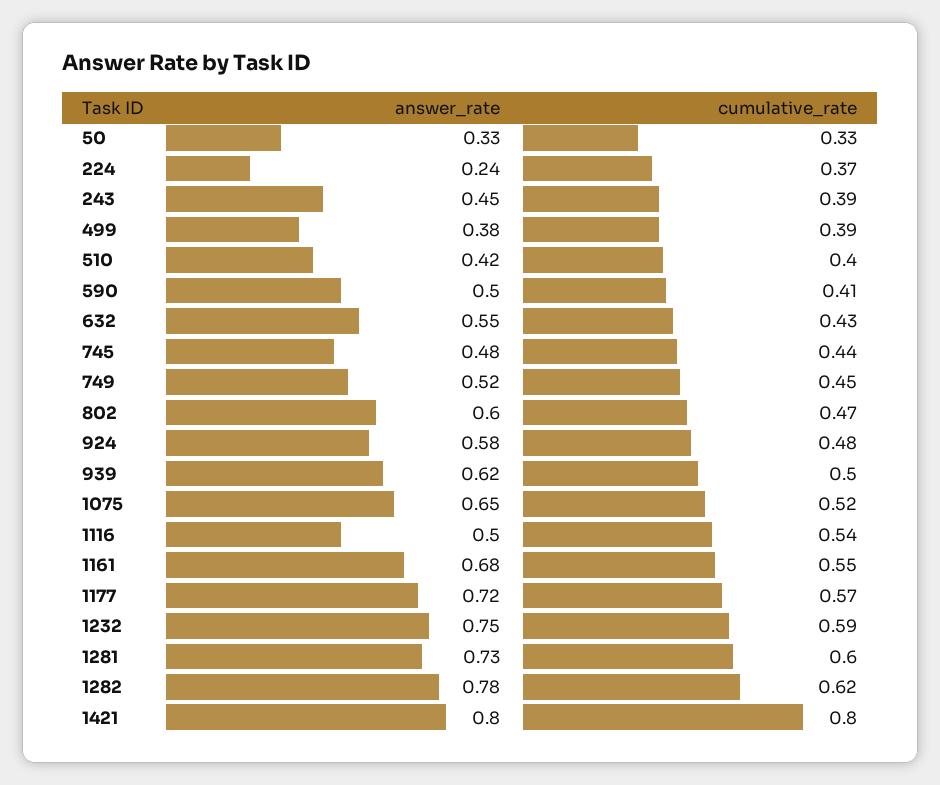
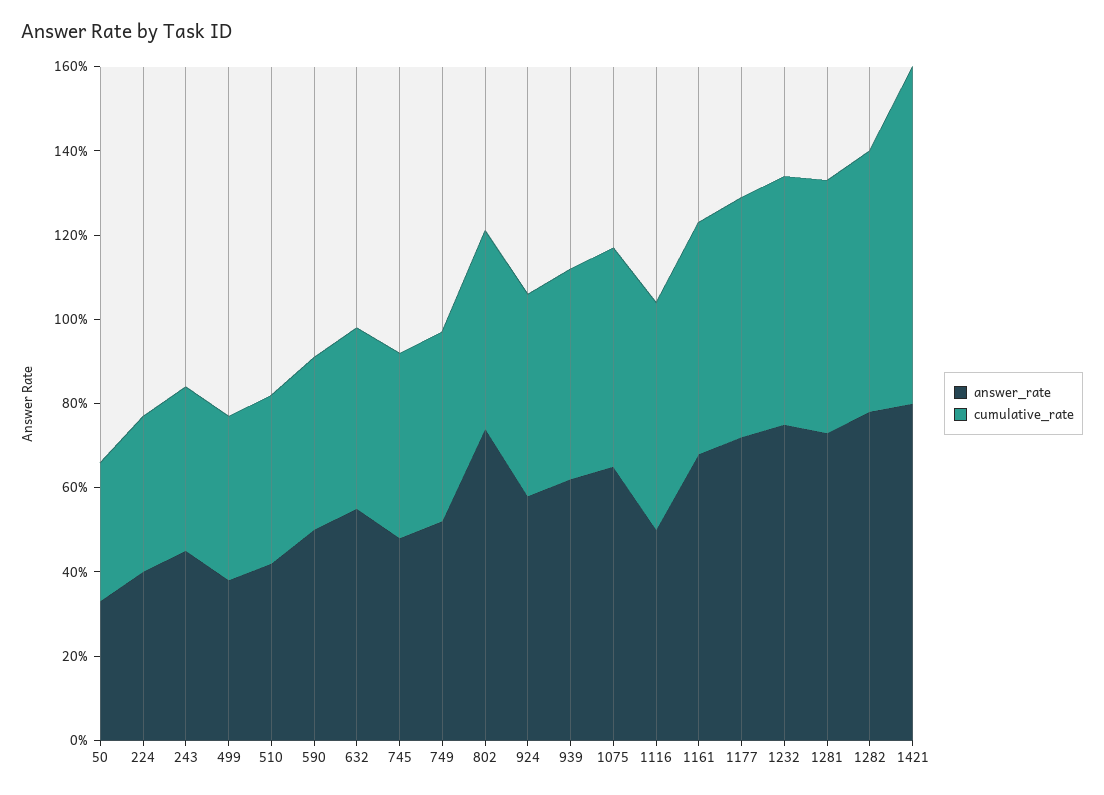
answer_rate, 224: 0.24 -> 0.4
answer_rate, 802: 0.6 -> 0.75

